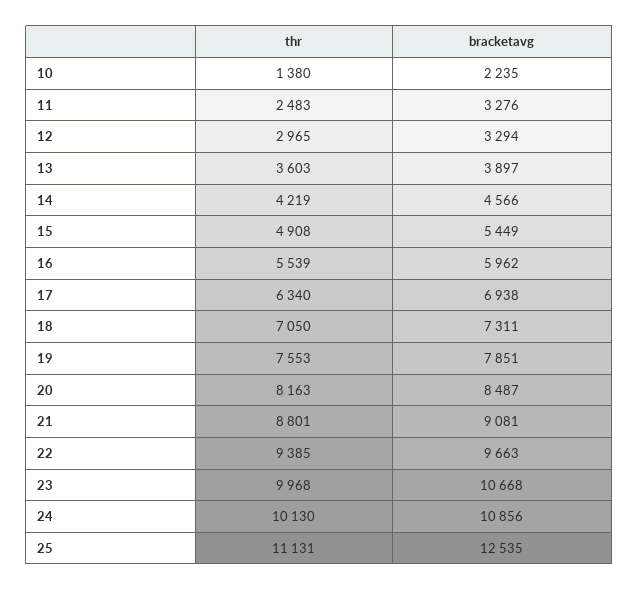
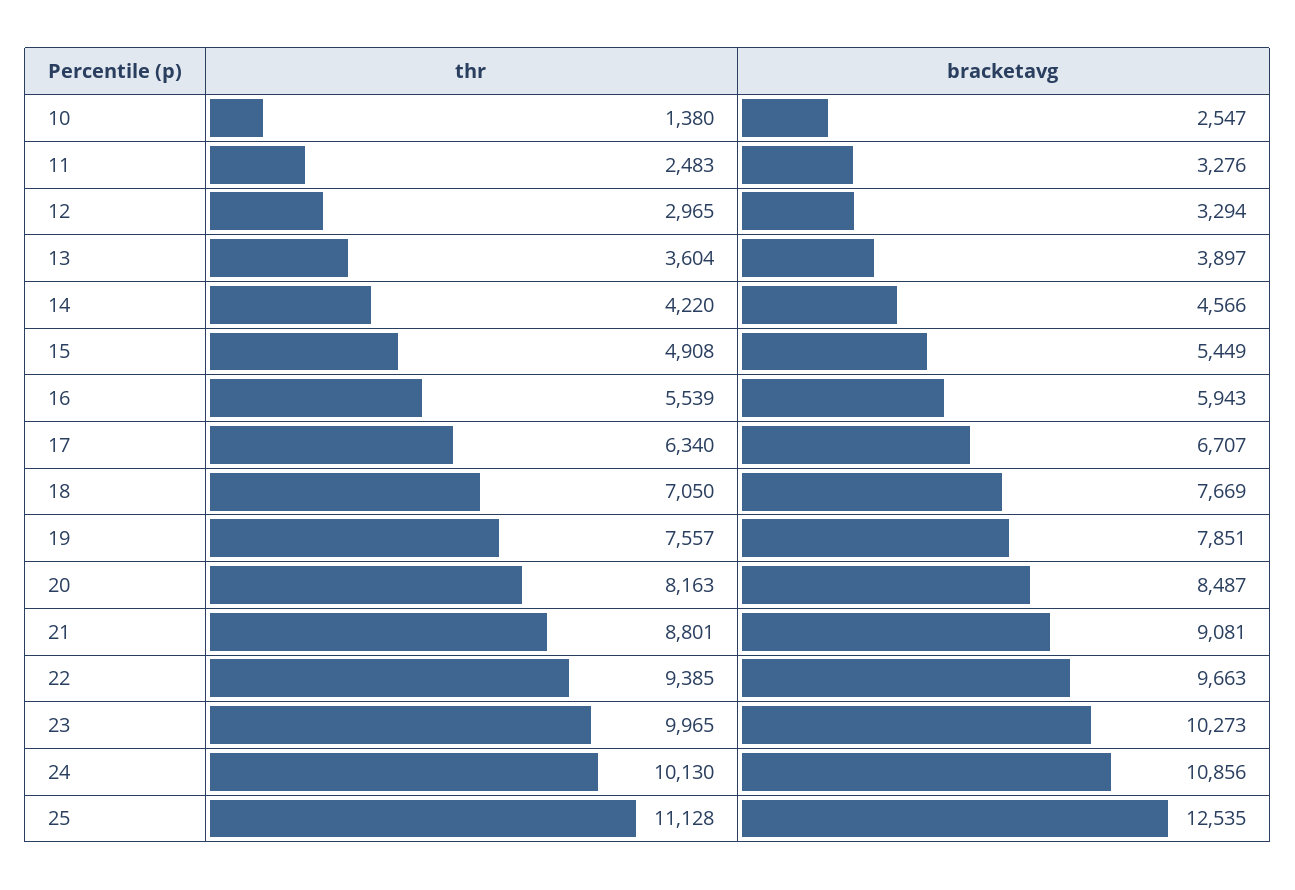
bracketavg, 10: 2235 -> 2547
thr, 13: 3603 -> 3604
thr, 14: 4219 -> 4220
bracketavg, 16: 5962 -> 5943
bracketavg, 17: 6938 -> 6707
bracketavg, 18: 7311 -> 7669
thr, 19: 7553 -> 7557
thr, 23: 9968 -> 9965
bracketavg, 23: 10668 -> 10273
thr, 25: 11131 -> 11128

